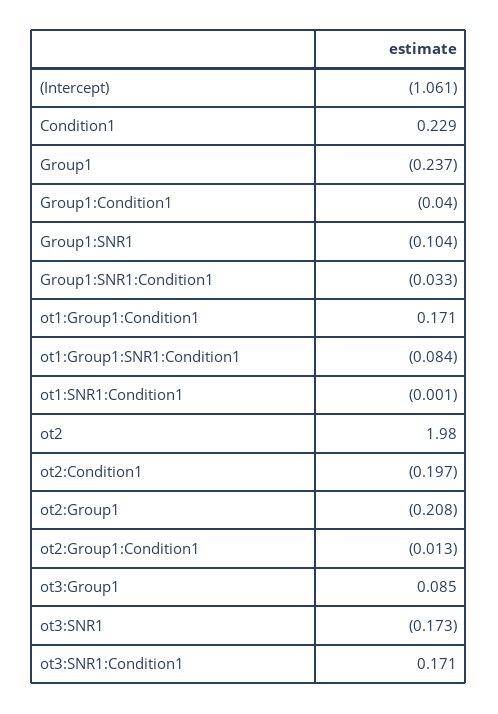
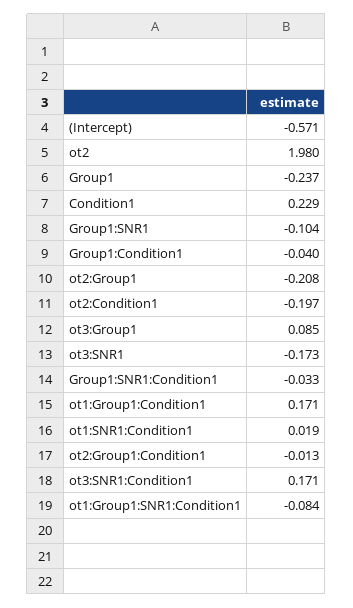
(Intercept): -1.061 -> -0.571
ot1:SNR1:Condition1: -0.001 -> 0.019

